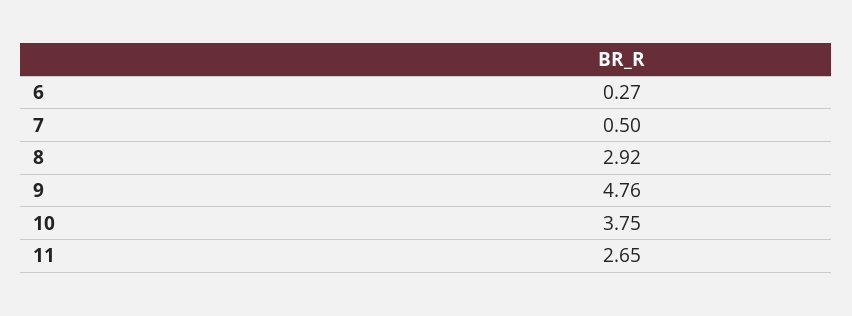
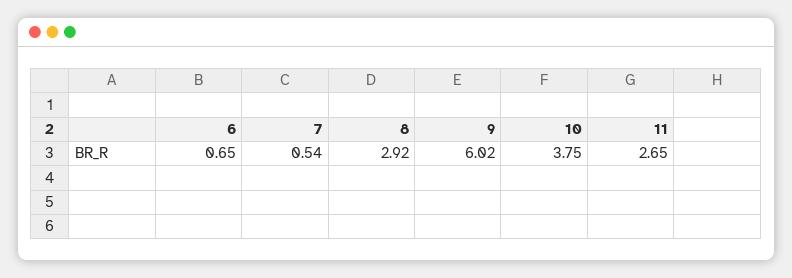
6: 0.27 -> 0.65
7: 0.5 -> 0.54
9: 4.76 -> 6.02

